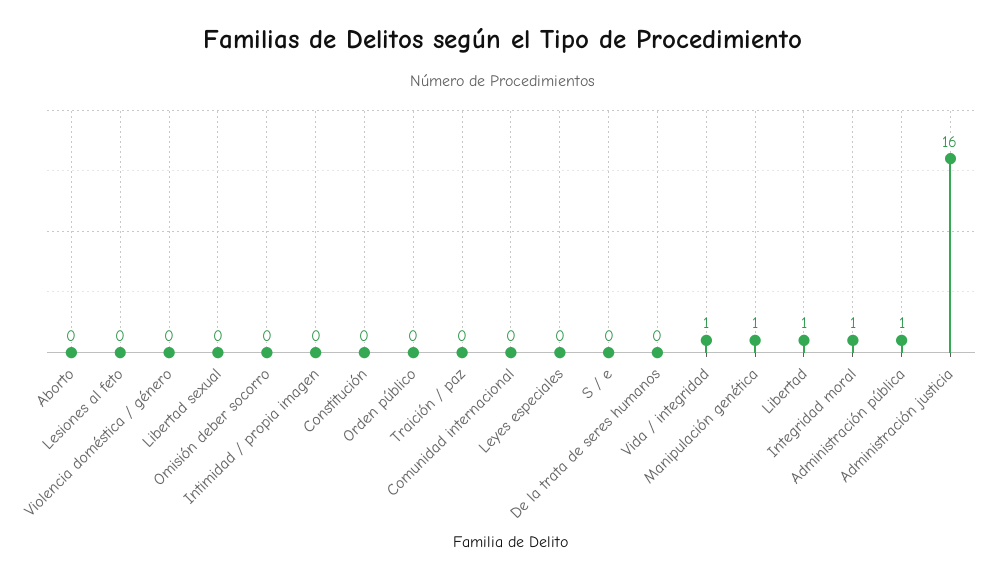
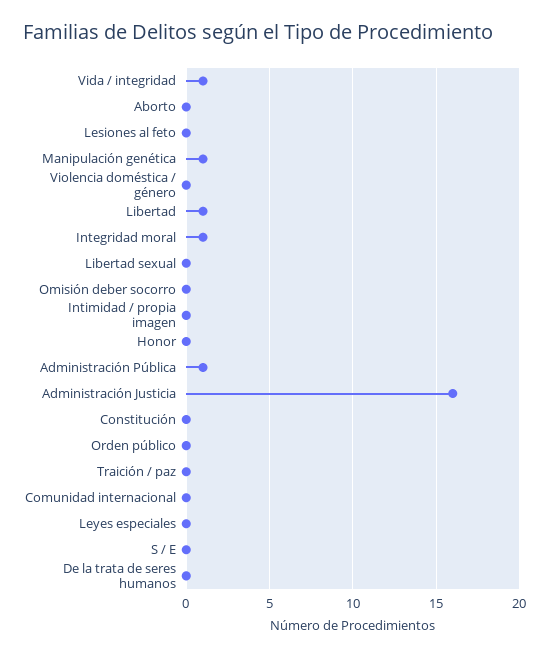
Honor: none -> 0

